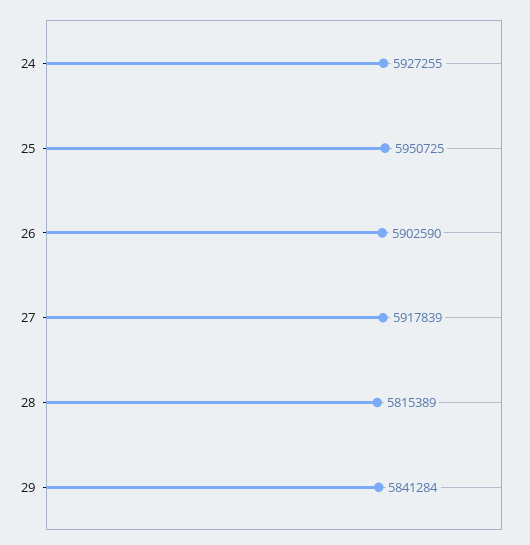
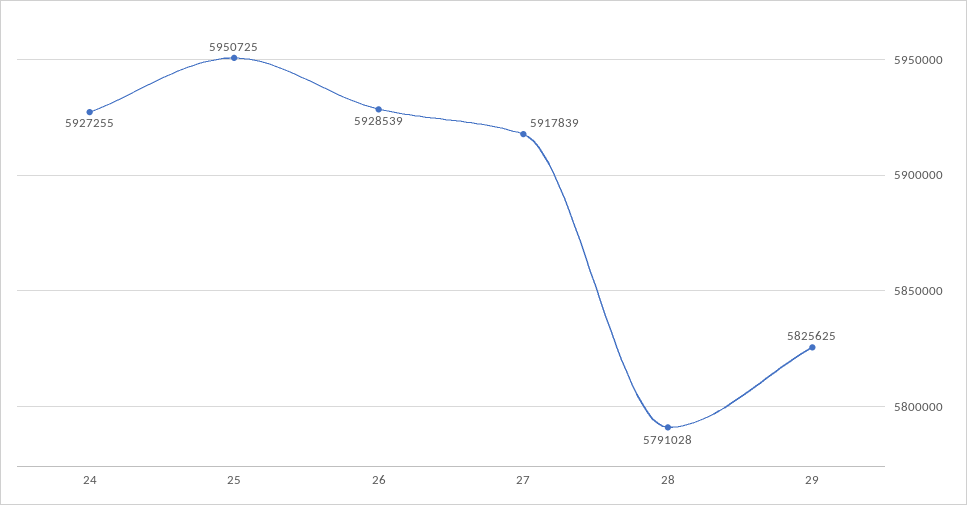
26: 5902590 -> 5928539
28: 5815389 -> 5791028
29: 5841284 -> 5825625

